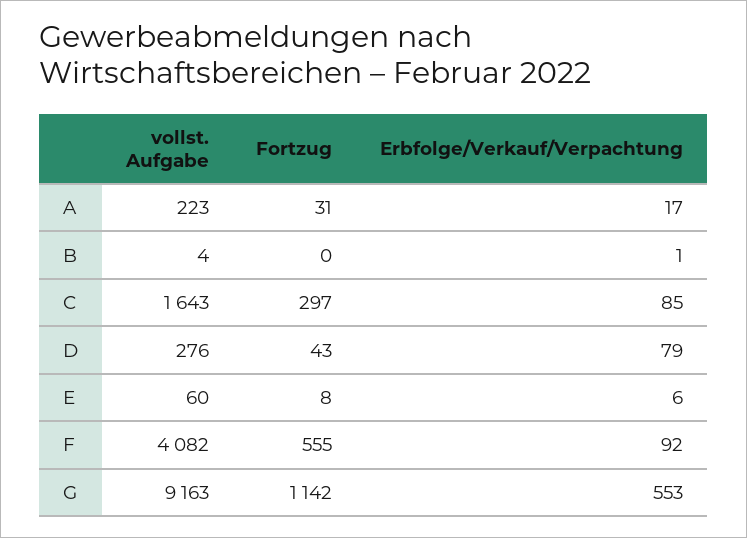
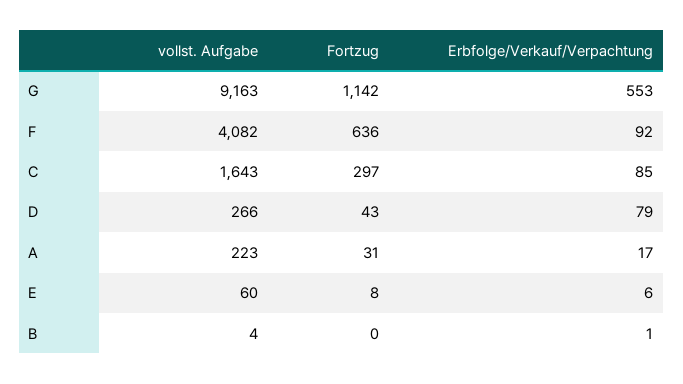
vollst. Aufgabe, D: 276 -> 266
Fortzug, F: 555 -> 636

